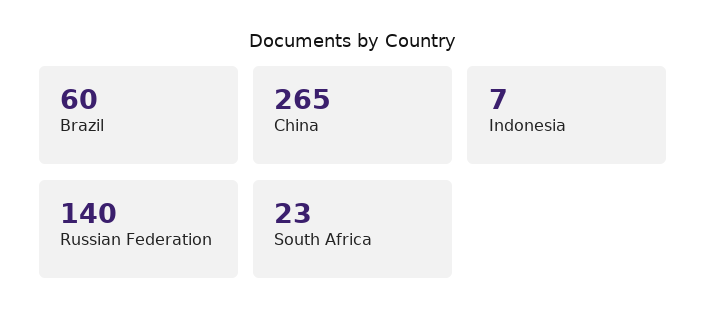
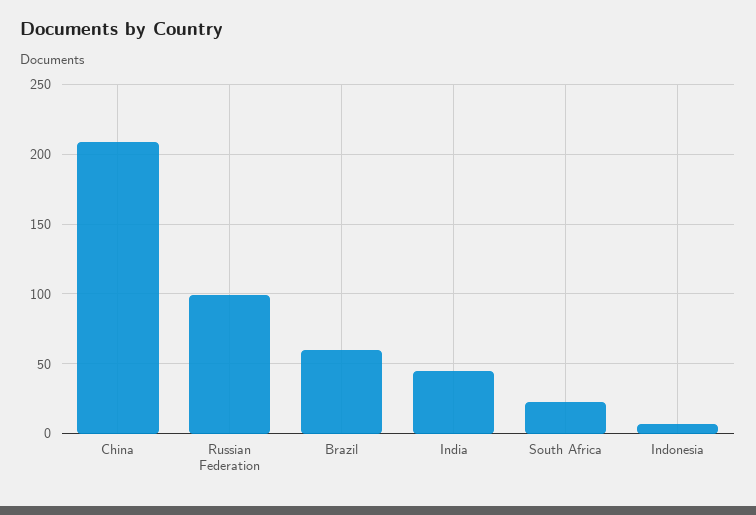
China: 265 -> 210
Russian Federation: 140 -> 100
India: none -> 45

